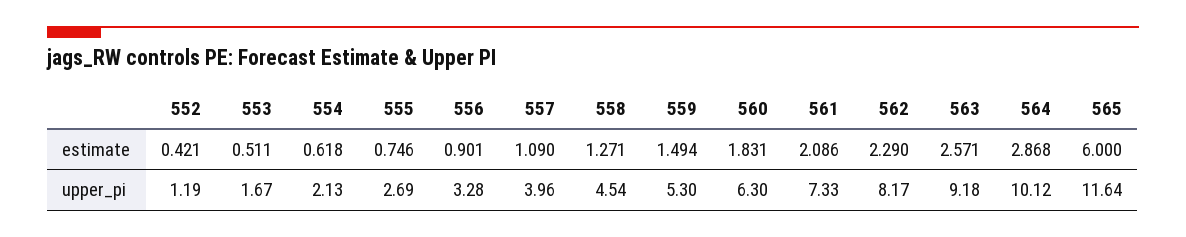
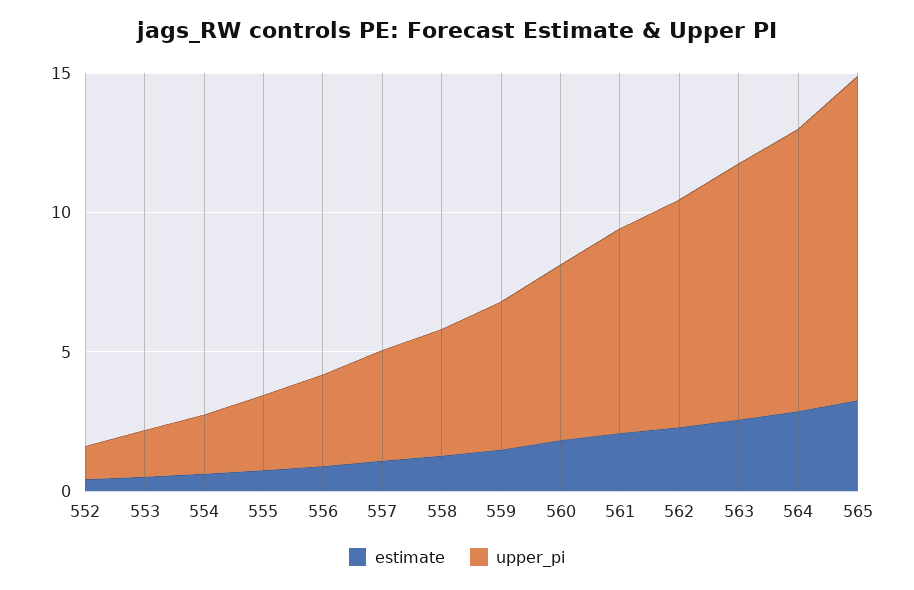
estimate, 565: 6 -> 3

